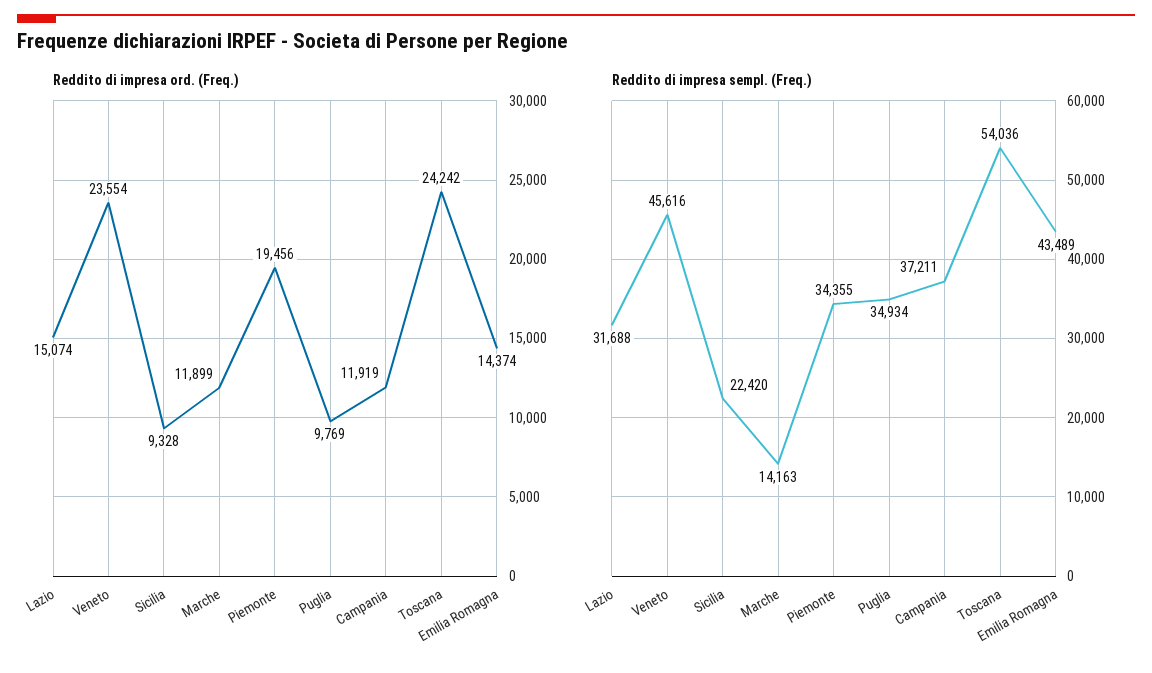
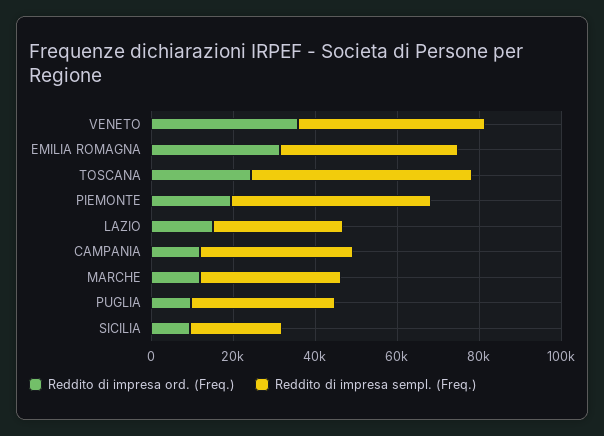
Reddito di impresa ord. (Freq.), Veneto: 23554 -> 35000
Reddito di impresa ord. (Freq.), Emilia Romagna: 14374 -> 30000
Reddito di impresa sempl. (Freq.), Marche: 14163 -> 35000
Reddito di impresa sempl. (Freq.), Piemonte: 34355 -> 50000

